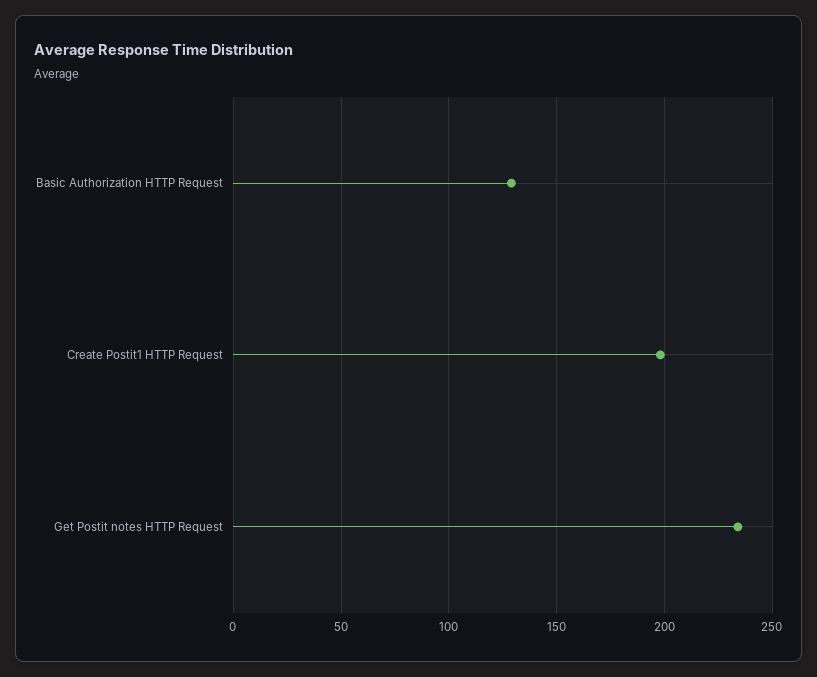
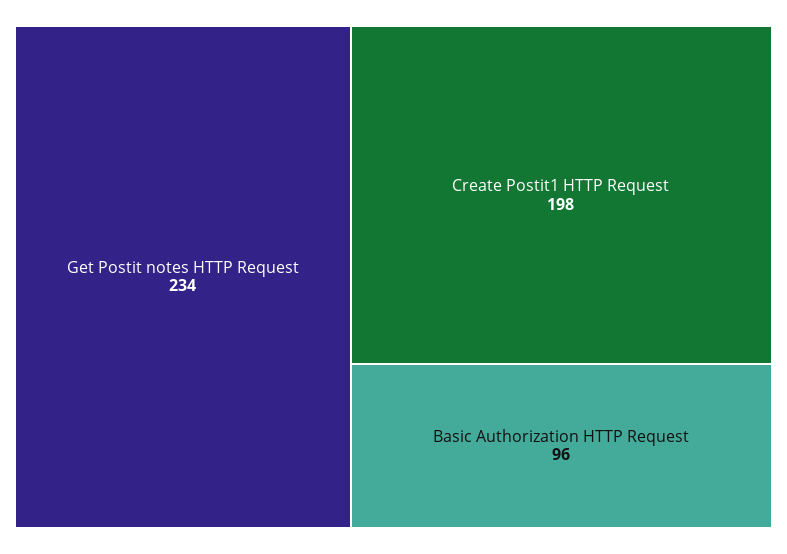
Basic Authorization HTTP Request: 130 -> 96

